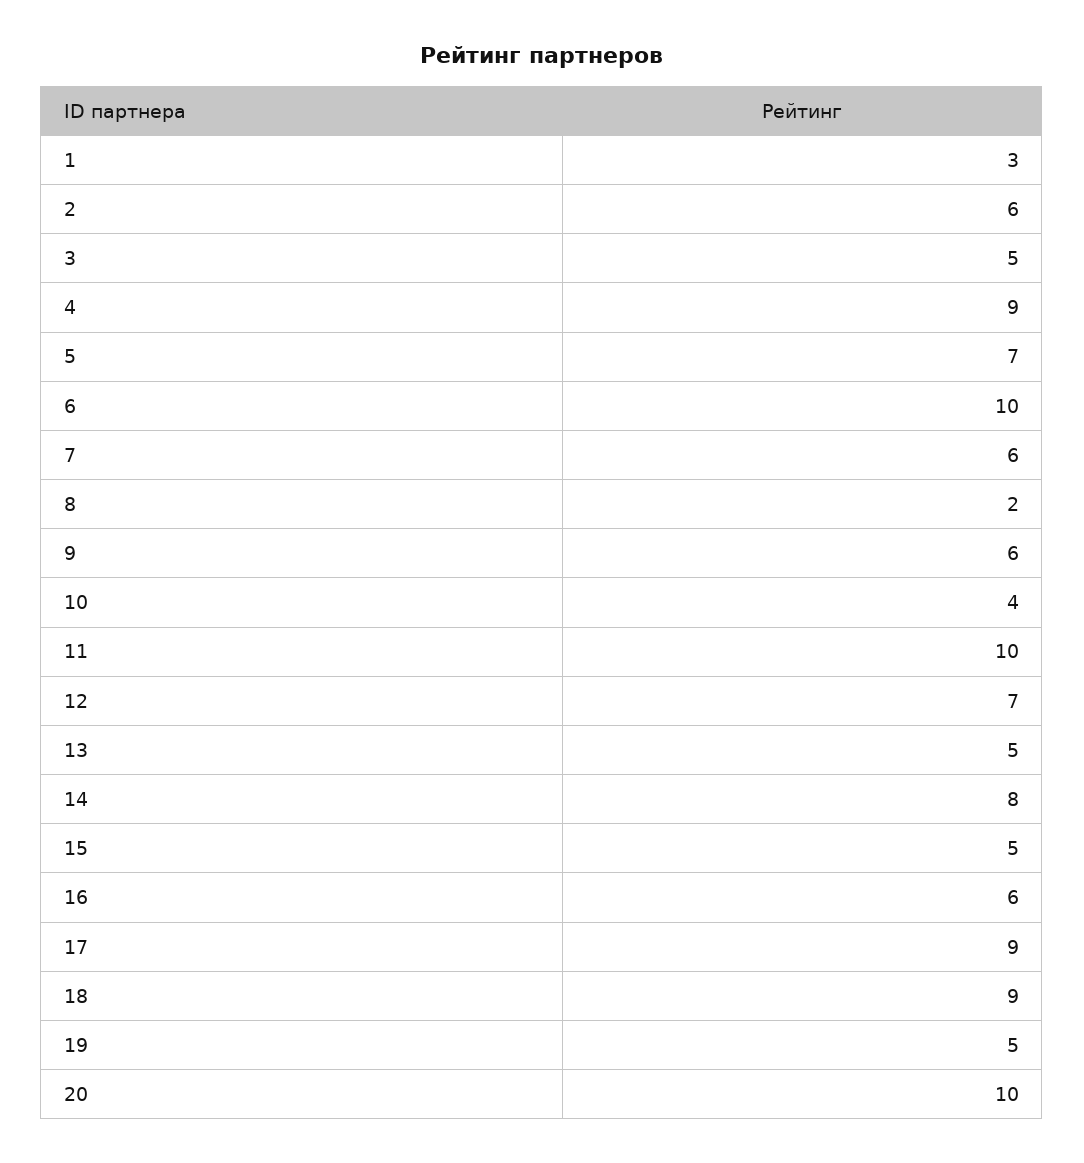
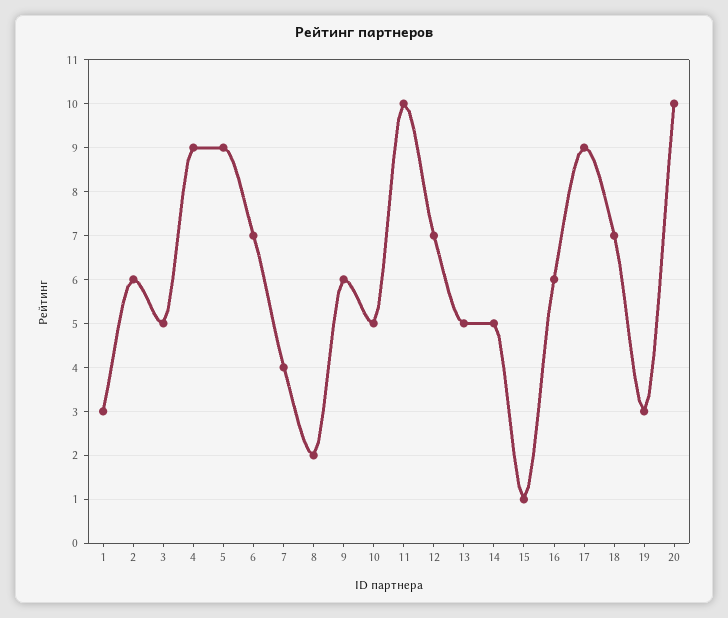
5: 7 -> 9
6: 10 -> 7
7: 6 -> 4
10: 4 -> 5
14: 8 -> 5
15: 5 -> 1
18: 9 -> 7
19: 5 -> 3

